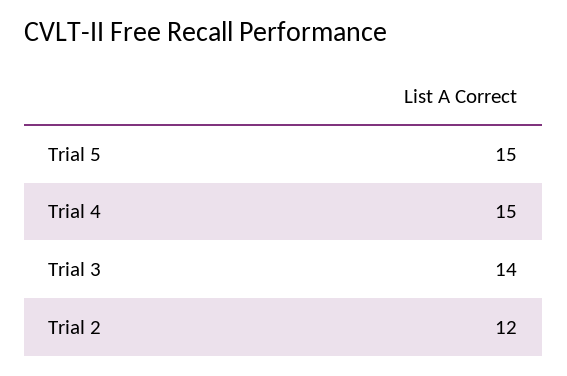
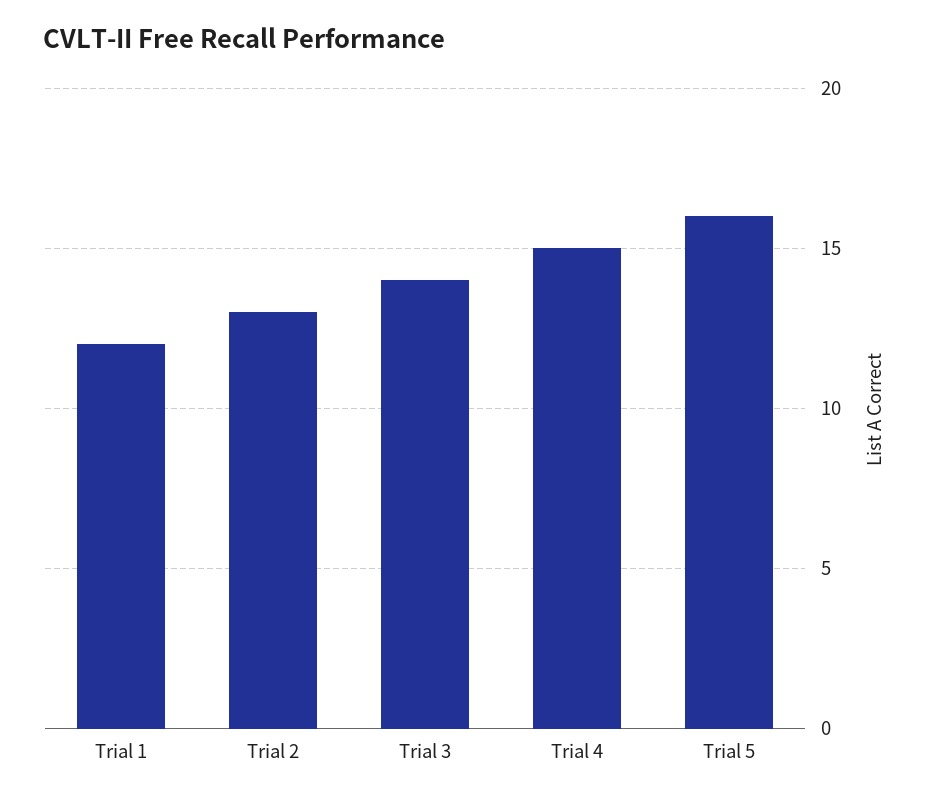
Trial 5: 15 -> 16
Trial 2: 12 -> 13
Trial 1: none -> 12

